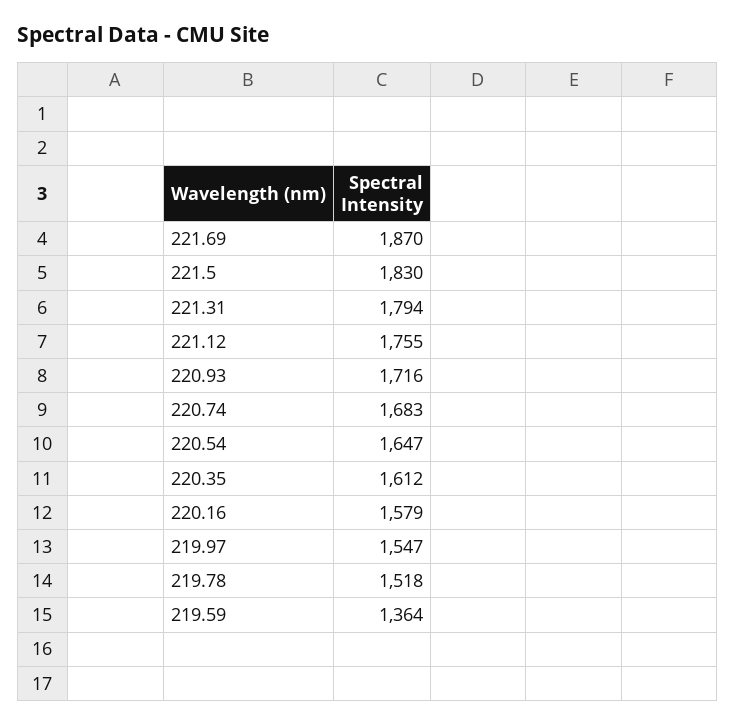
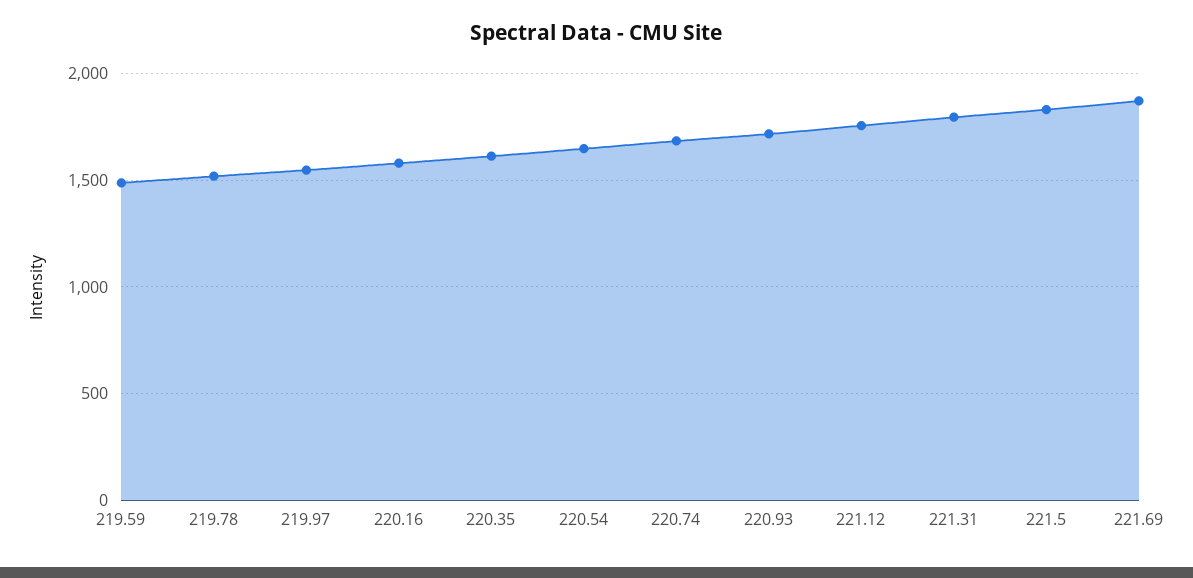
219.59: 1364 -> 1500

